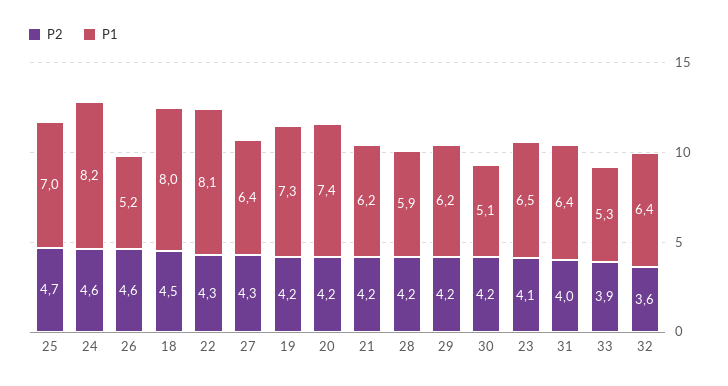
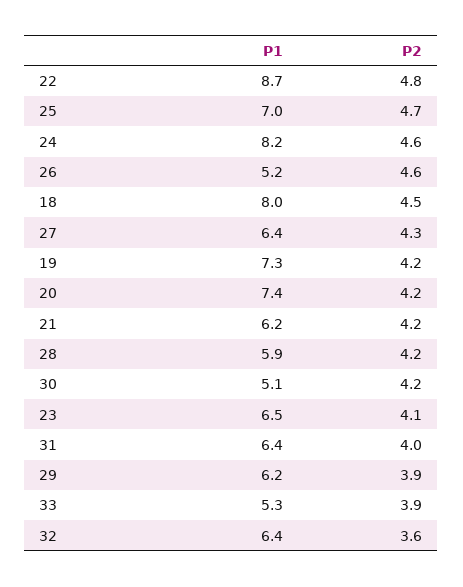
P2, 22: 4.3 -> 4.8
P1, 22: 8.1 -> 8.7
P2, 29: 4.2 -> 3.9

